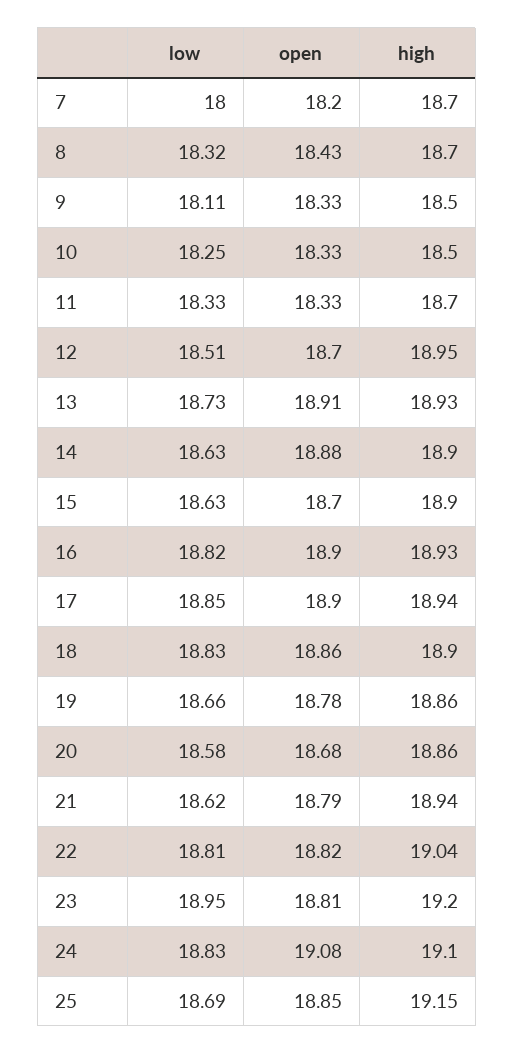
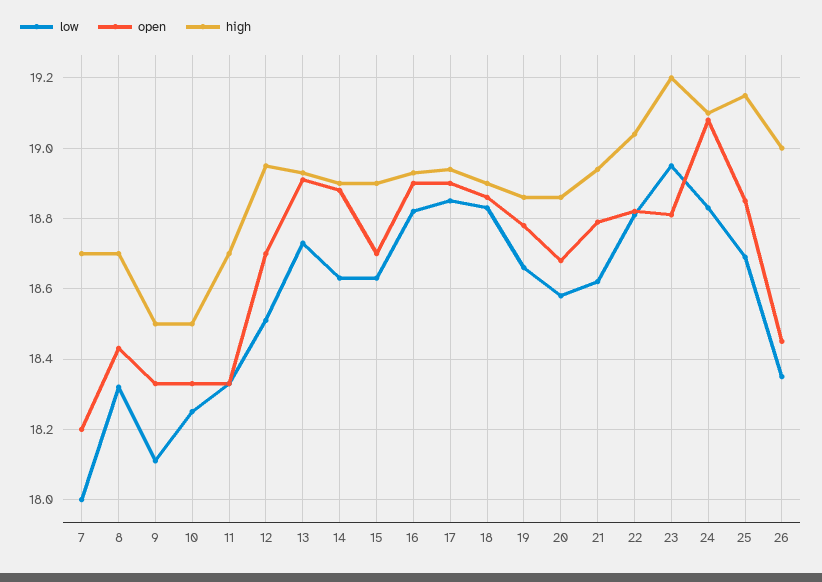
low, 26: none -> 18.35
open, 26: none -> 18.45
high, 26: none -> 19

